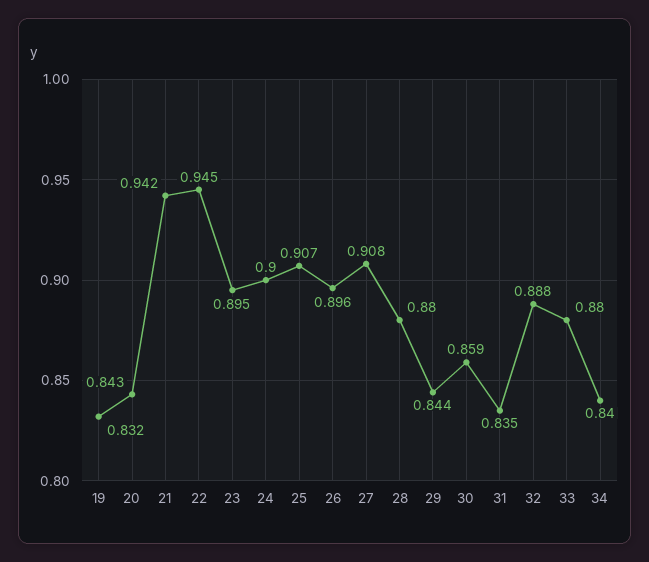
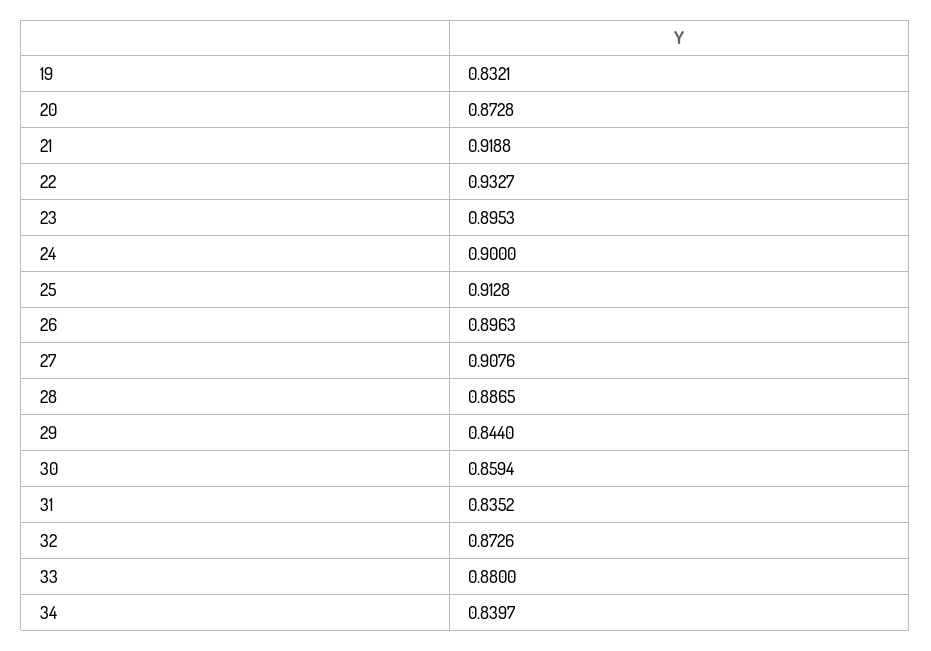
20: 0.843 -> 0.8728
21: 0.942 -> 0.9188
22: 0.945 -> 0.9327
25: 0.907 -> 0.9128
28: 0.88 -> 0.8865
32: 0.888 -> 0.8726

